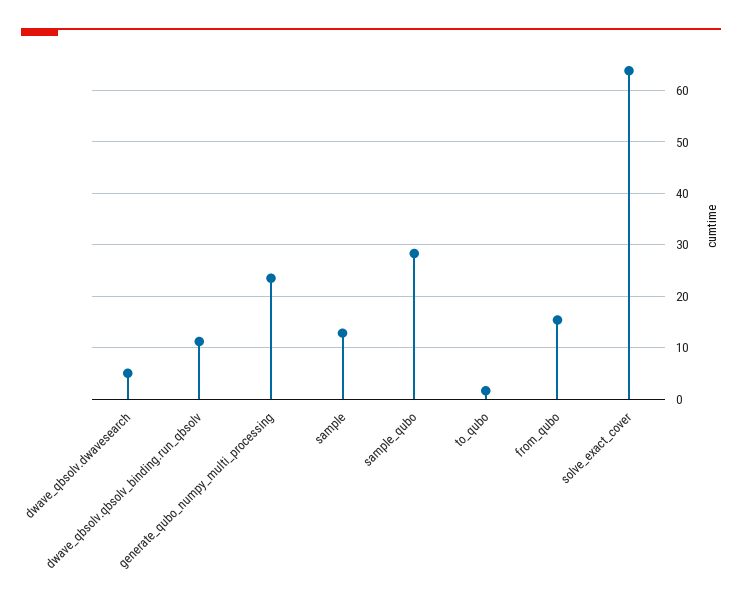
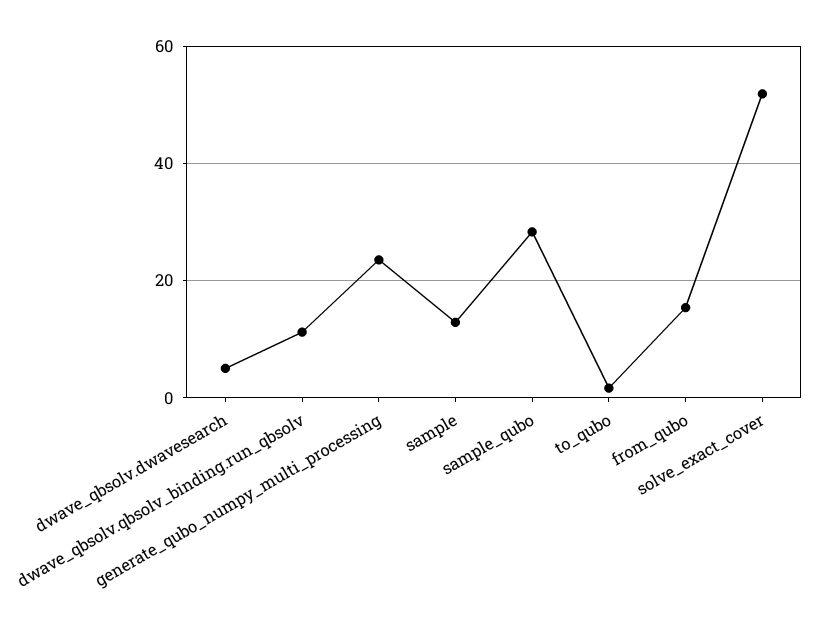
solve_exact_cover: 64 -> 52

